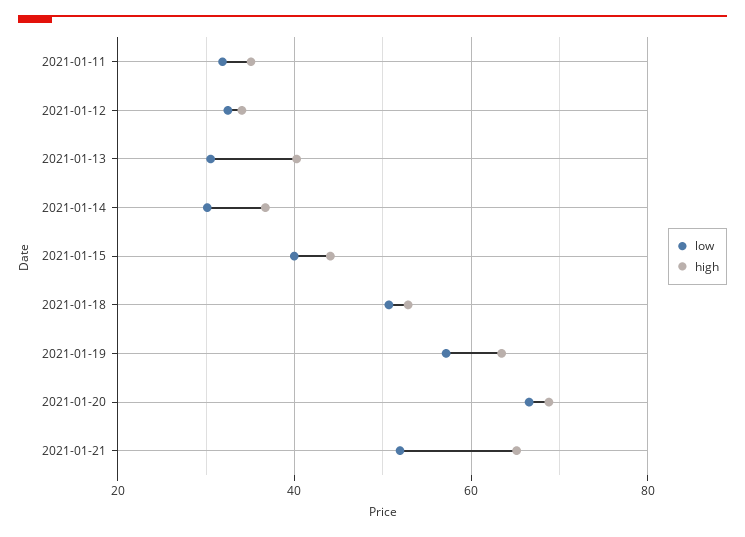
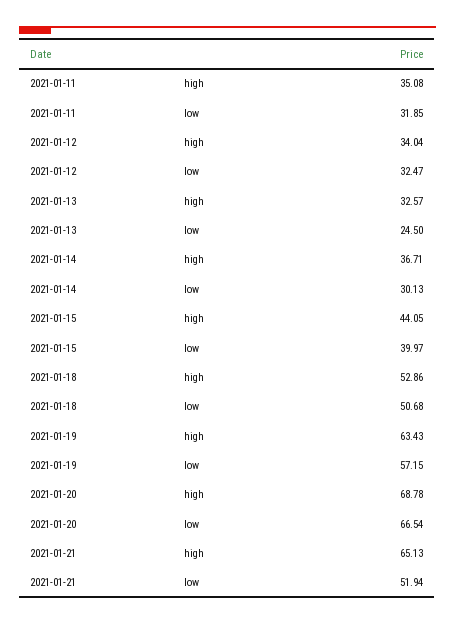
low, 2021-01-13: 30 -> 24.5
high, 2021-01-13: 40 -> 32.57

